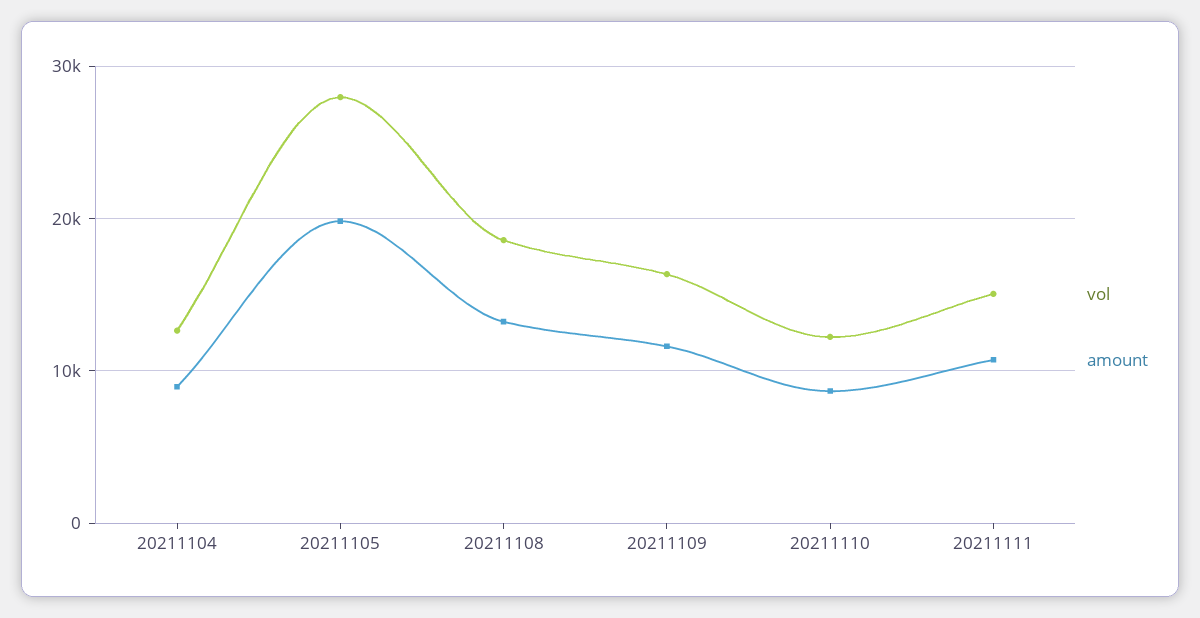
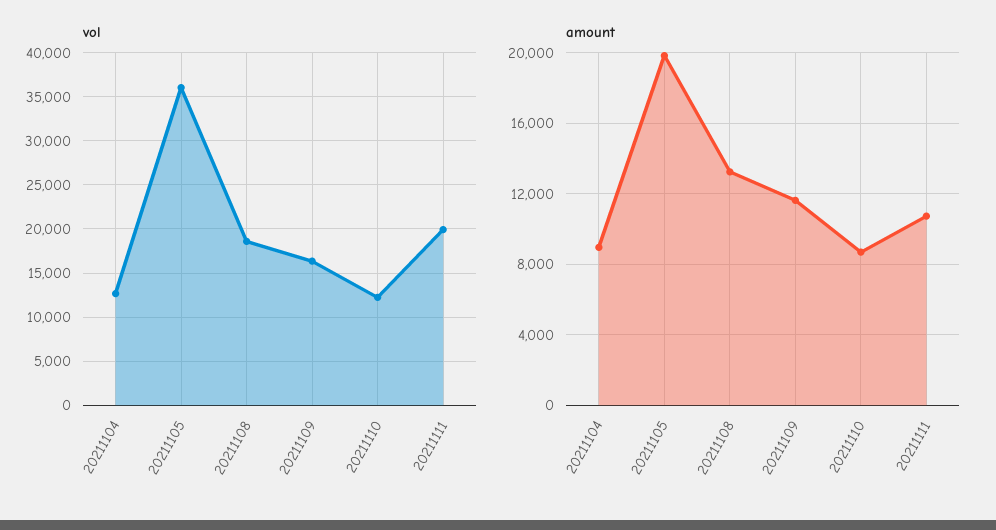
vol, 20211105: 28000 -> 36000
vol, 20211111: 15000 -> 20000

